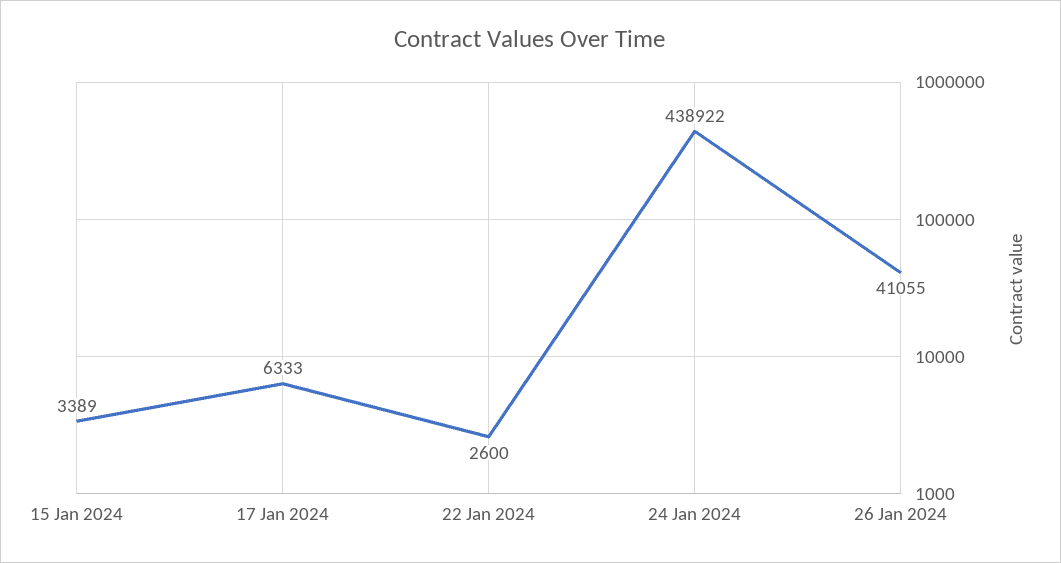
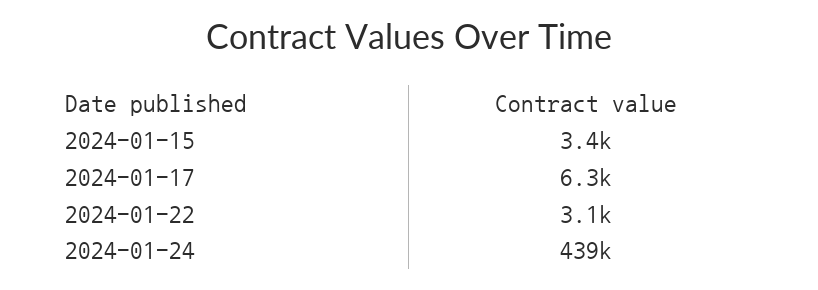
22 Jan 2024: 2600 -> 3100
26 Jan 2024: 41055 -> none

